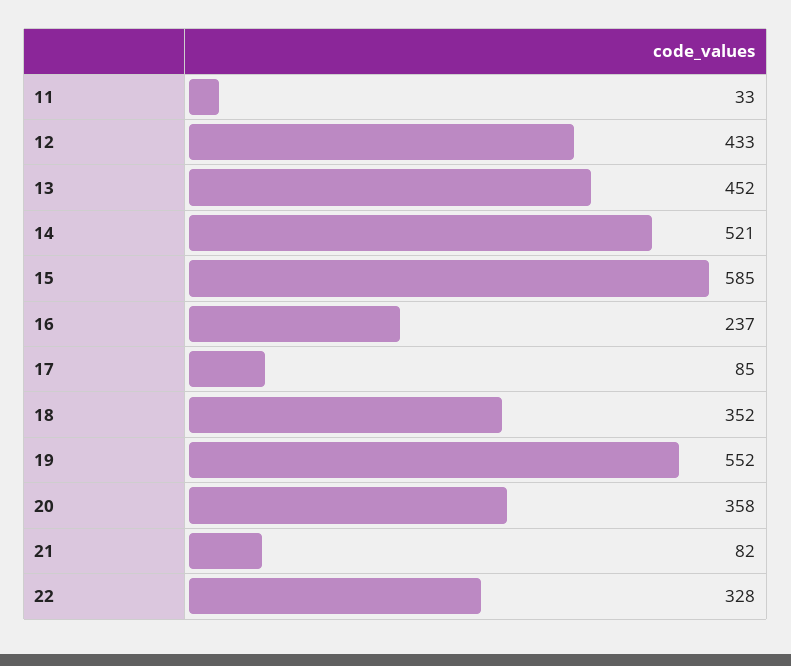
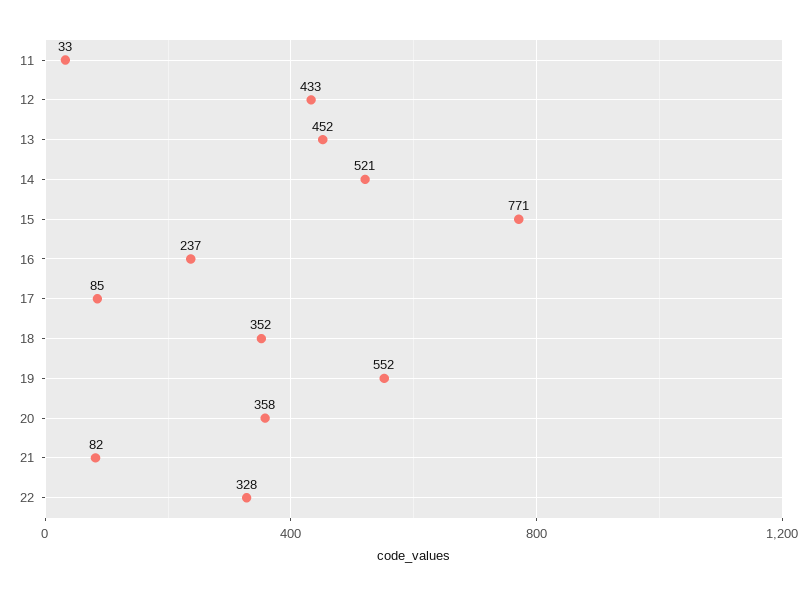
15: 585 -> 771

